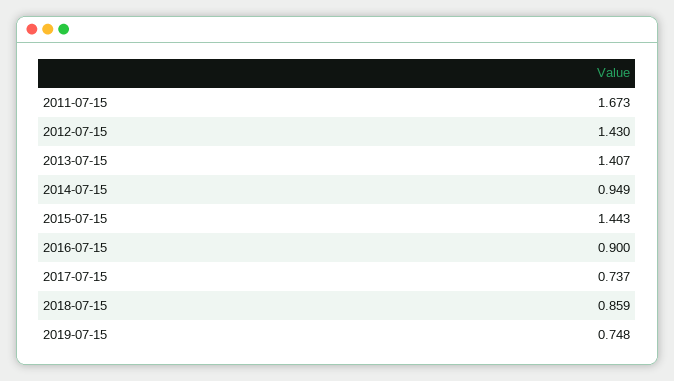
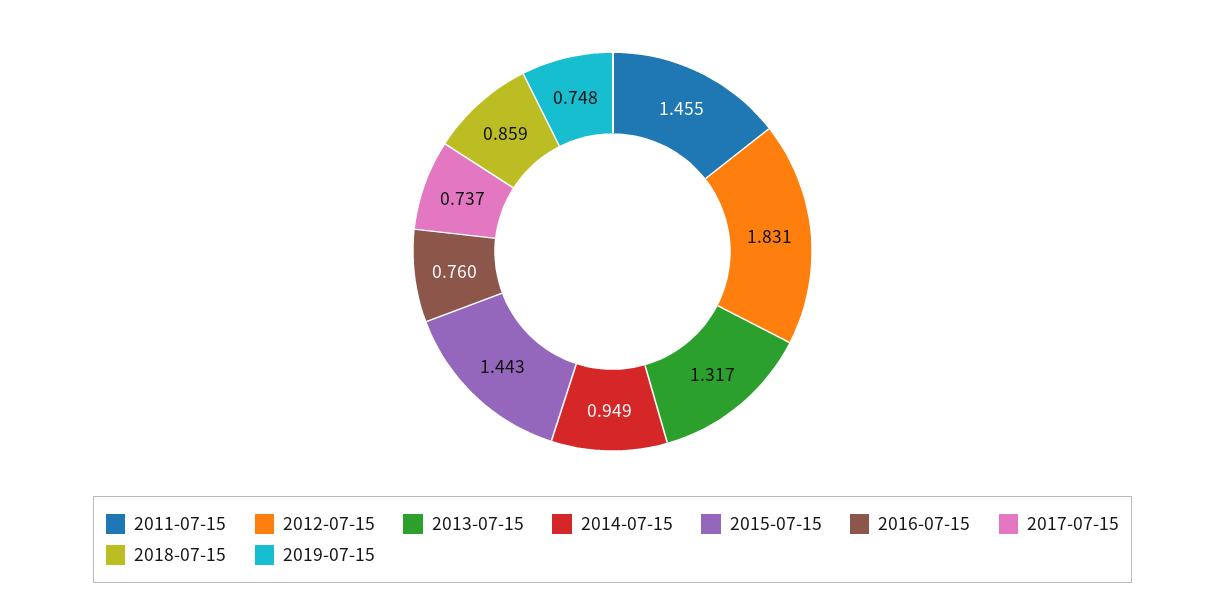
2011-07-15: 1.673 -> 1.455
2012-07-15: 1.43 -> 1.831
2013-07-15: 1.407 -> 1.317
2016-07-15: 0.9 -> 0.76

